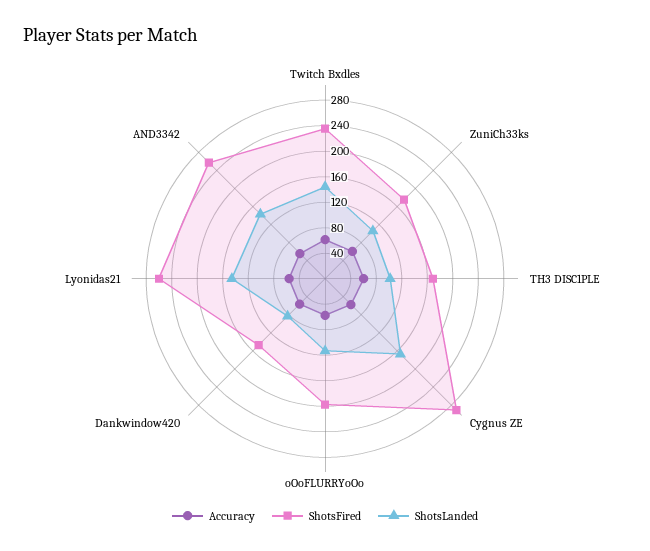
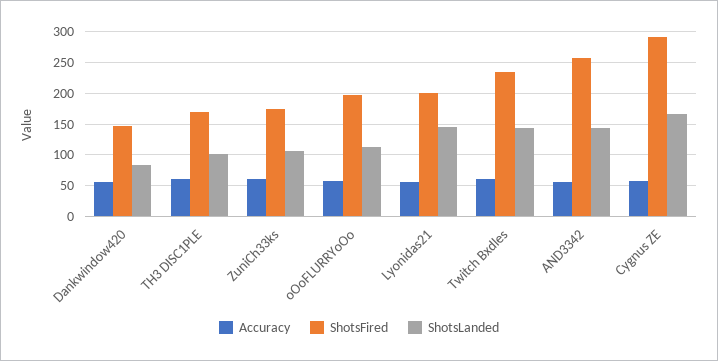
ShotsFired, Lyonidas21: 260 -> 200

